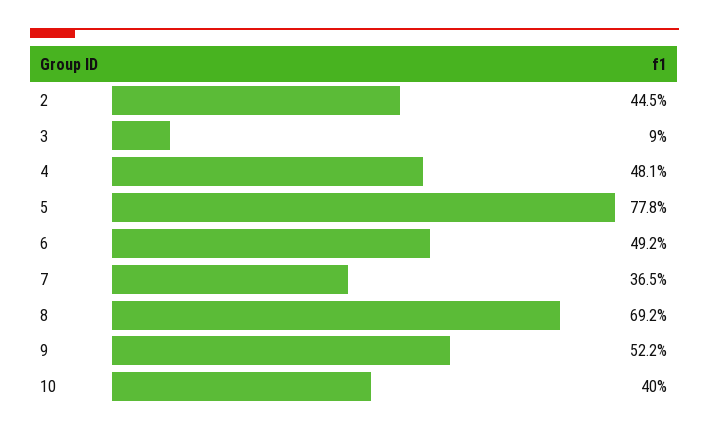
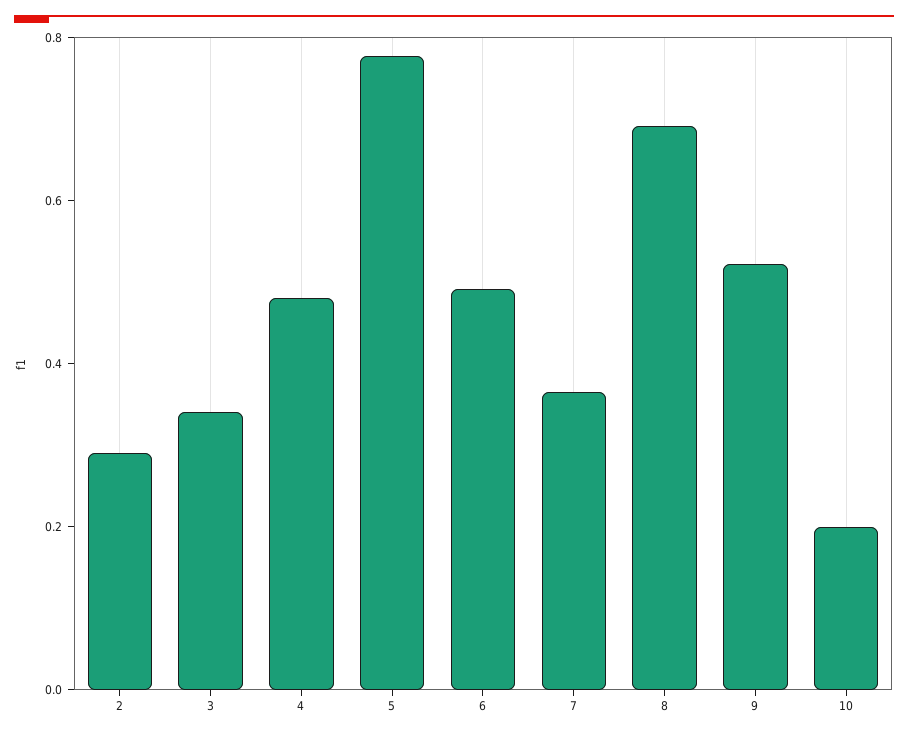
2: 0.445 -> 0.3
3: 0.09 -> 0.35
10: 0.4 -> 0.2

